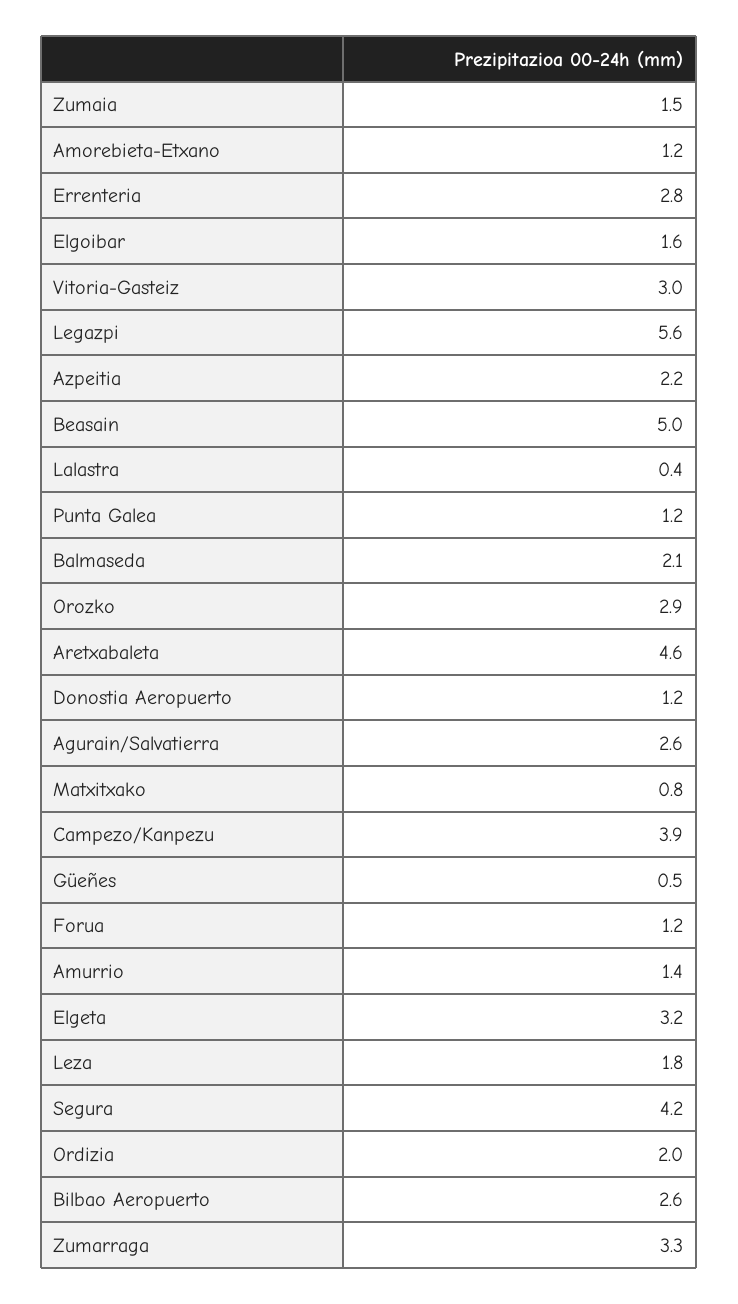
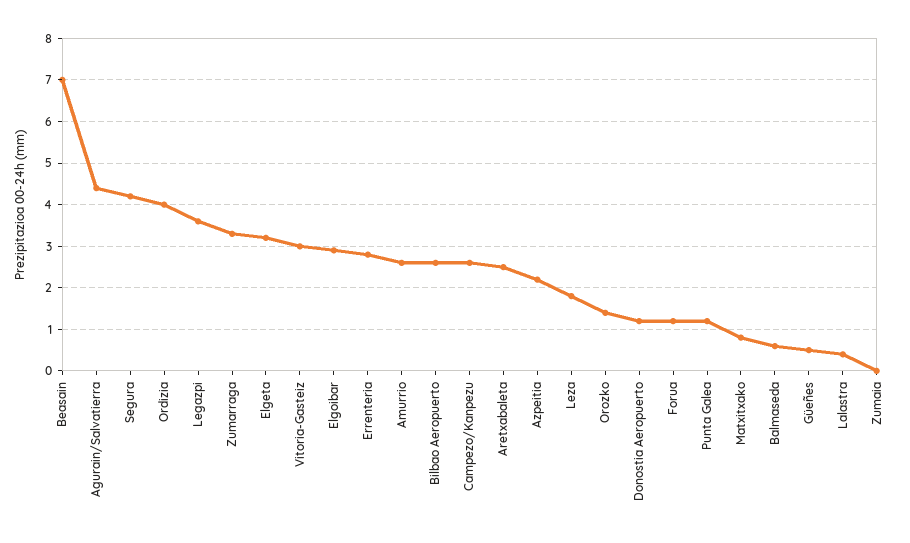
Zumaia: 1.5 -> 0
Amorebieta-Etxano: 1.2 -> none
Elgoibar: 1.6 -> 3
Legazpi: 5.6 -> 3.5
Beasain: 5 -> 7
Balmaseda: 2.1 -> 0.5
Orozko: 2.9 -> 1.5
Aretxabaleta: 4.6 -> 2.5
Agurain/Salvatierra: 2.6 -> 4.5
Campezo/Kanpezu: 3.9 -> 2.5
Amurrio: 1.4 -> 2.5
Ordizia: 2 -> 4

